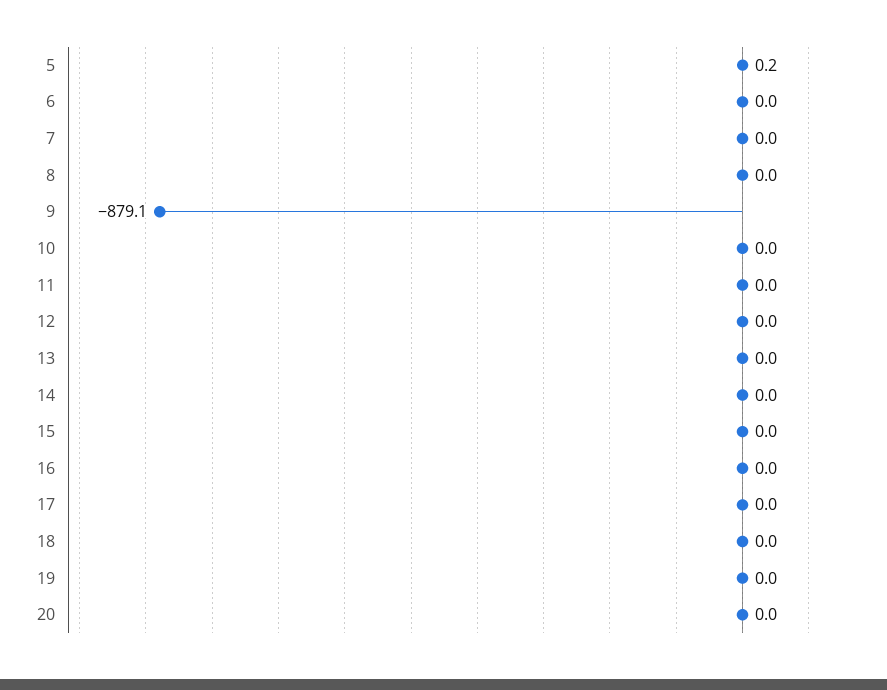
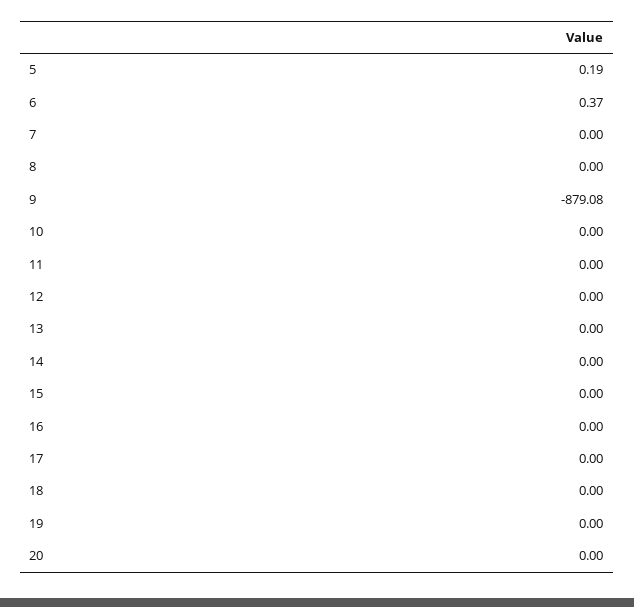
6: 0 -> 0.37

